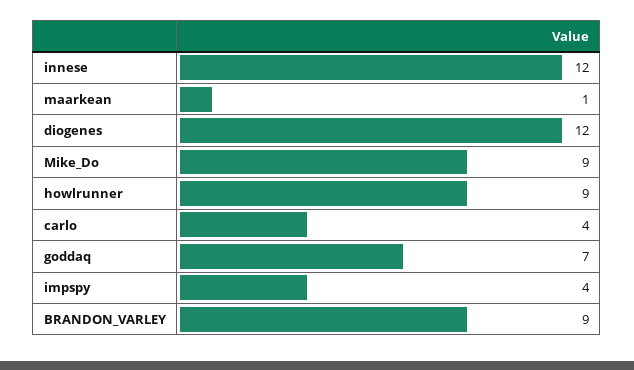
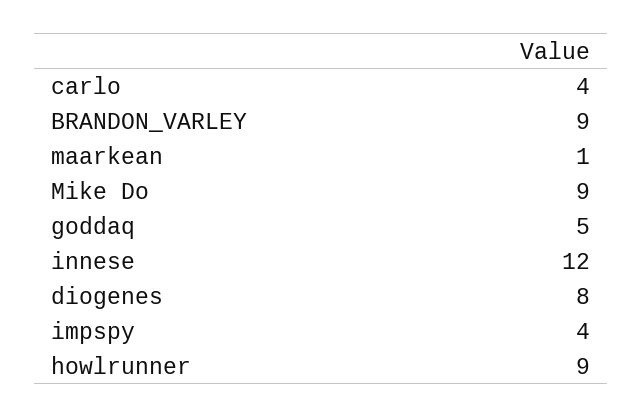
diogenes: 12 -> 8
goddaq: 7 -> 5

